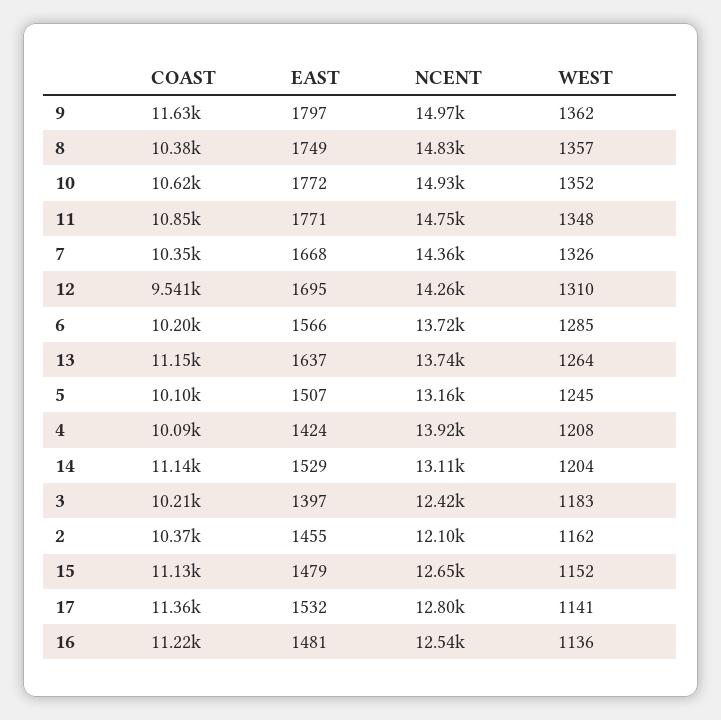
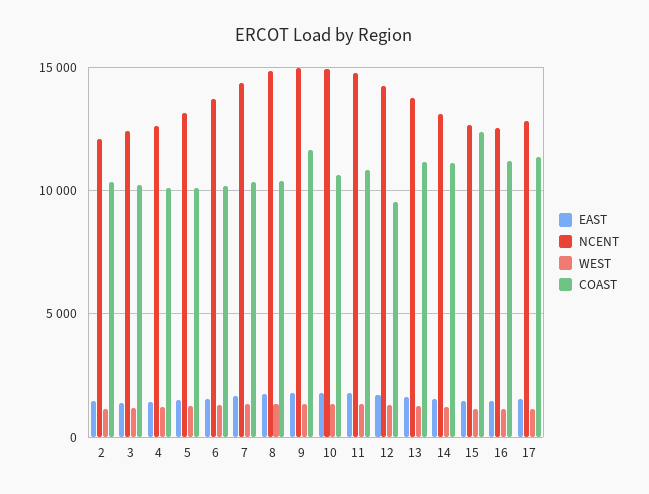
NCENT, 4: 13920 -> 12500
COAST, 15: 11130 -> 12500

